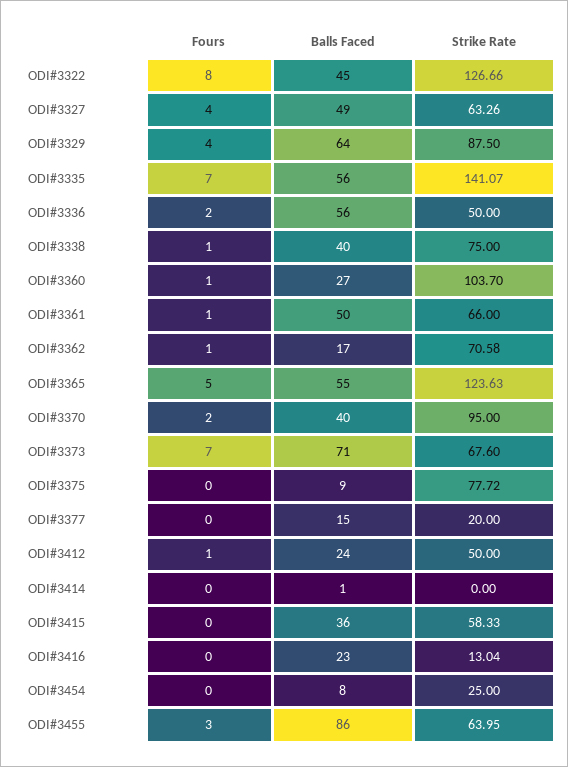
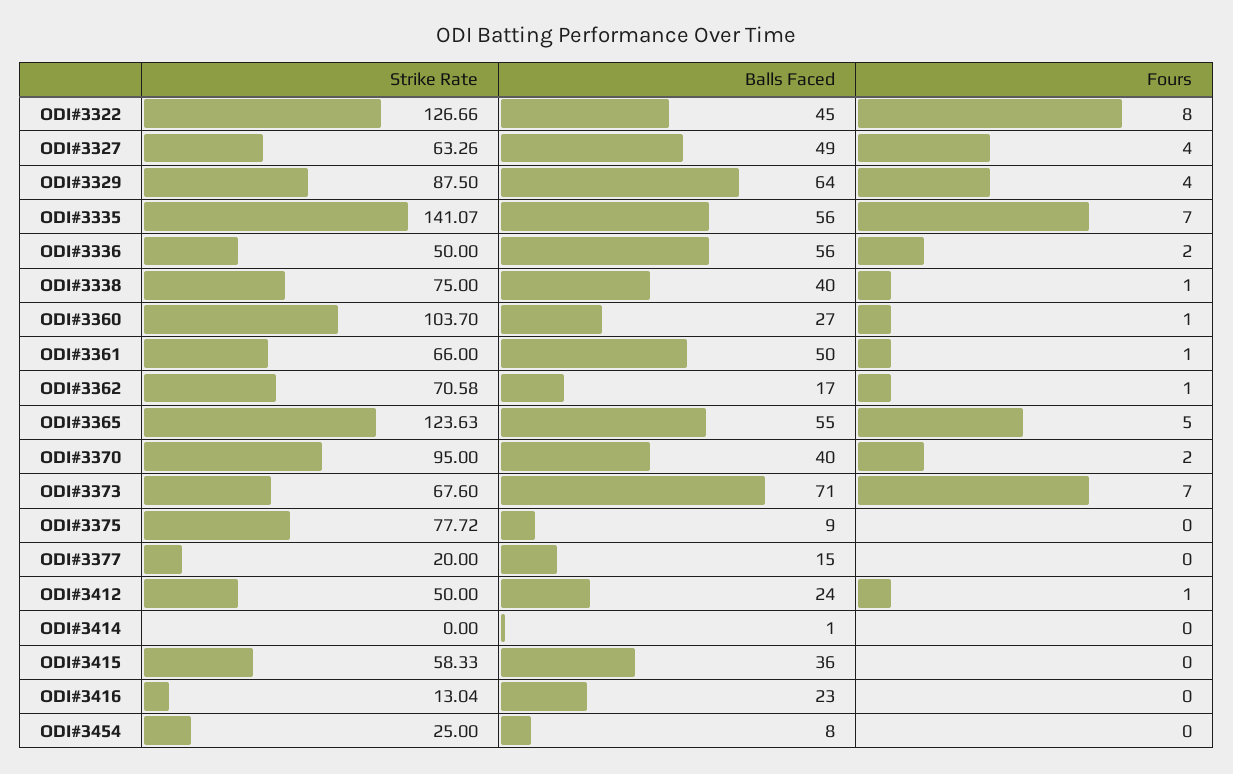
Fours, ODI#3455: 3 -> none
Balls Faced, ODI#3455: 86 -> none
Strike Rate, ODI#3455: 63.95 -> none

